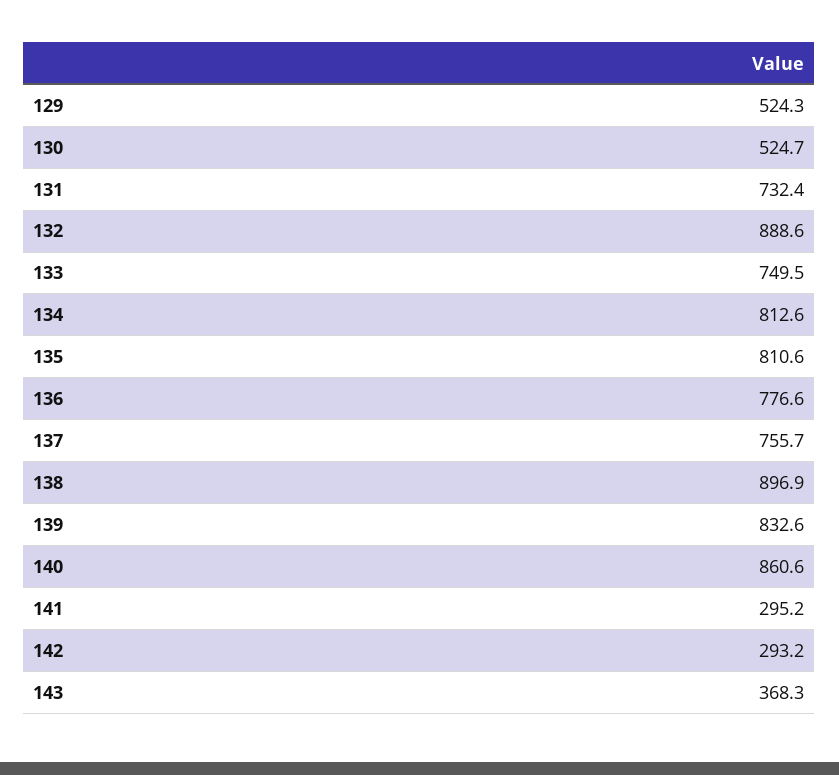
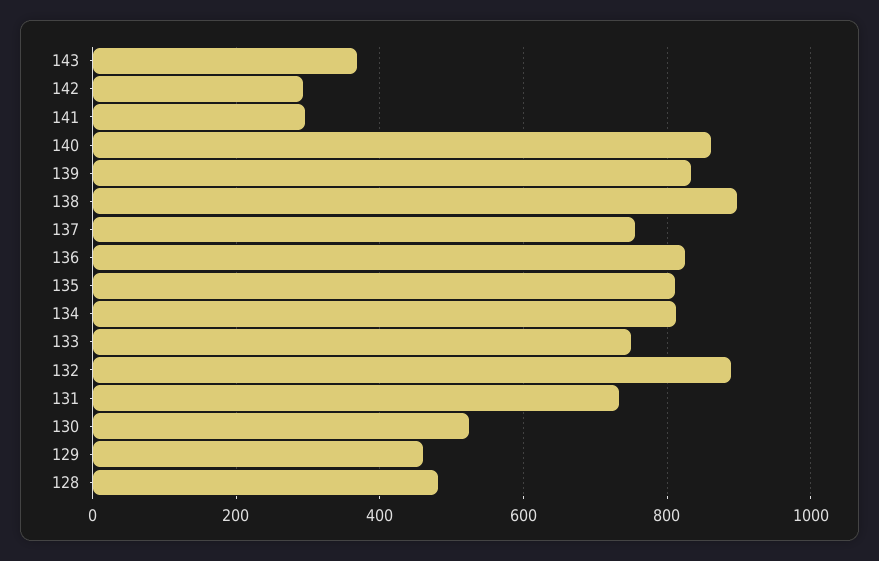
129: 524.3 -> 460
136: 776.6 -> 820
128: none -> 480

